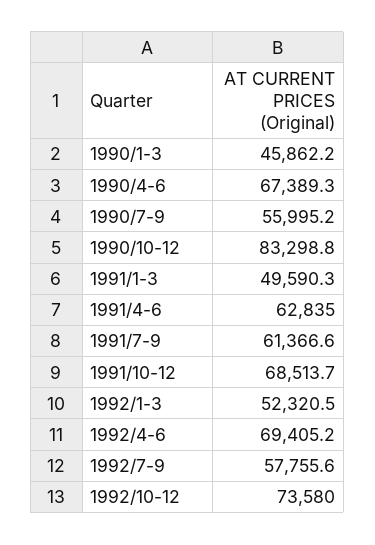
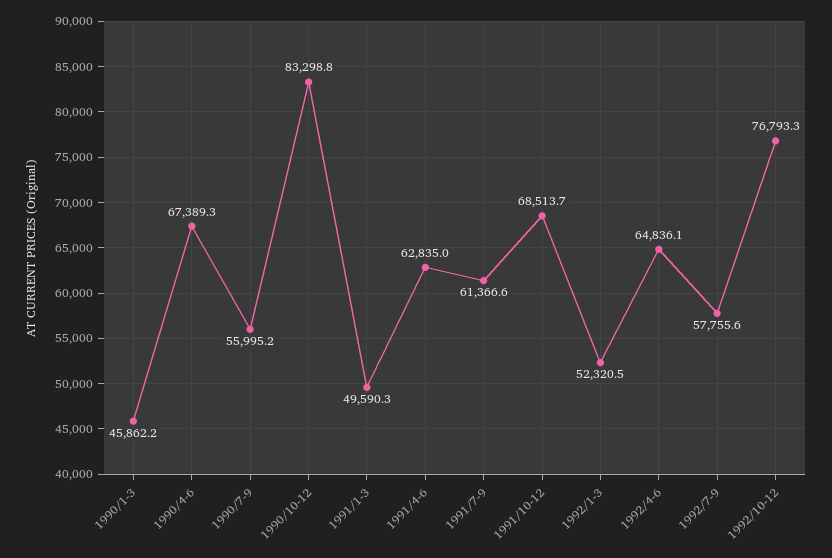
1992/4-6: 69405.2 -> 64836.1
1992/10-12: 73580 -> 76793.3

